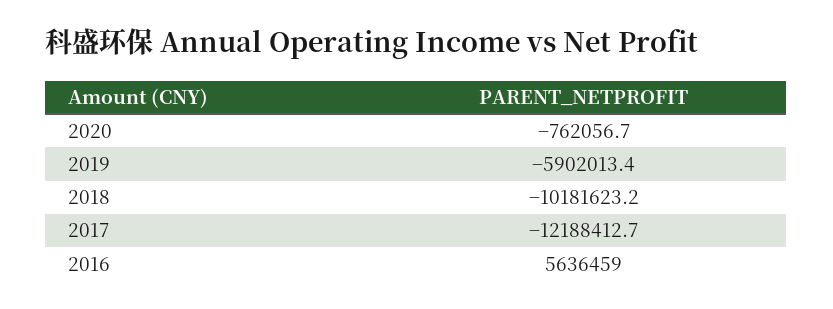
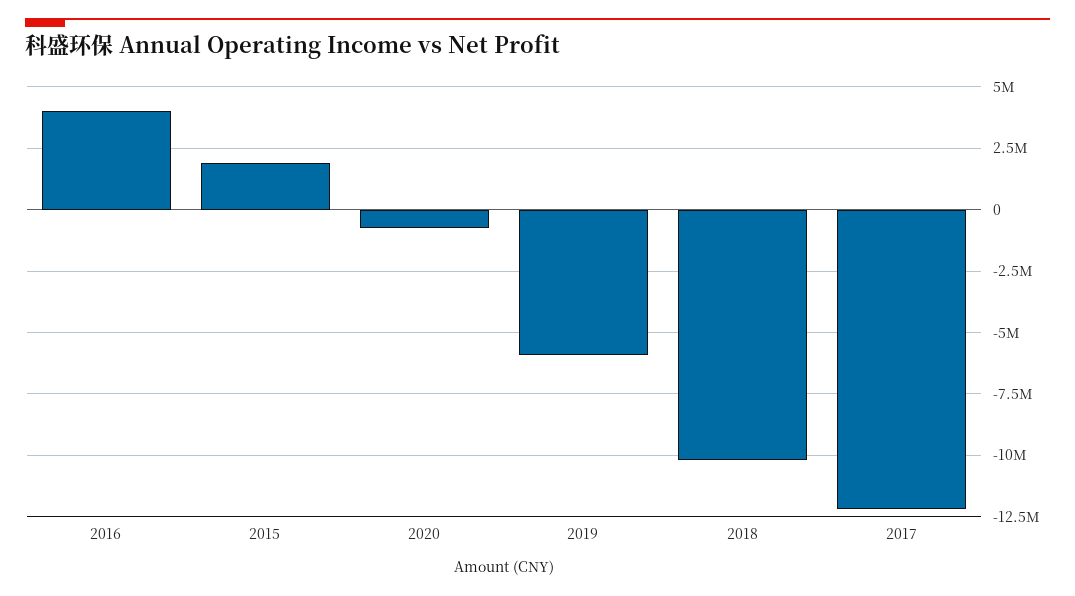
2016: 5636459 -> 4000000
2015: none -> 2000000

